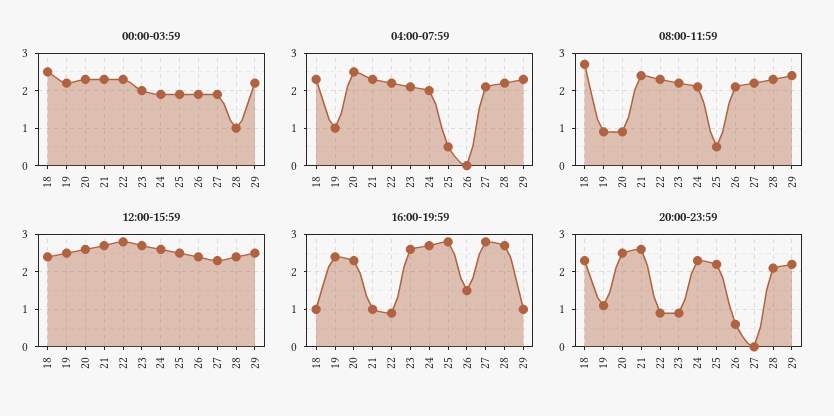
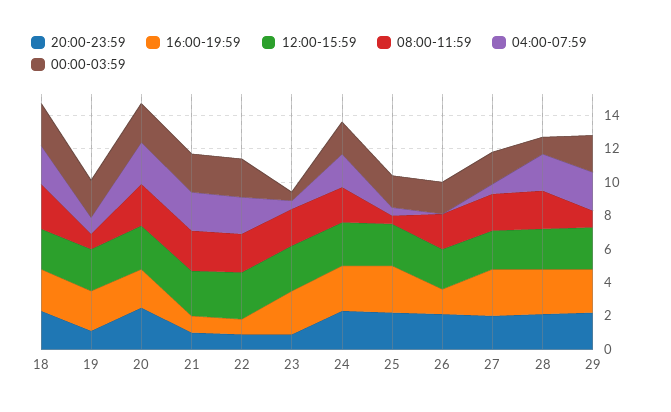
00:00-03:59, 23: 2 -> 0.5
04:00-07:59, 23: 2 -> 0.5
04:00-07:59, 27: 2 -> 0.5
08:00-11:59, 20: 1 -> 2.5
08:00-11:59, 29: 2.5 -> 1
16:00-19:59, 18: 1 -> 2.5
16:00-19:59, 29: 1 -> 2.5
20:00-23:59, 21: 2.5 -> 1
20:00-23:59, 26: 0.5 -> 2
20:00-23:59, 27: 0 -> 2

